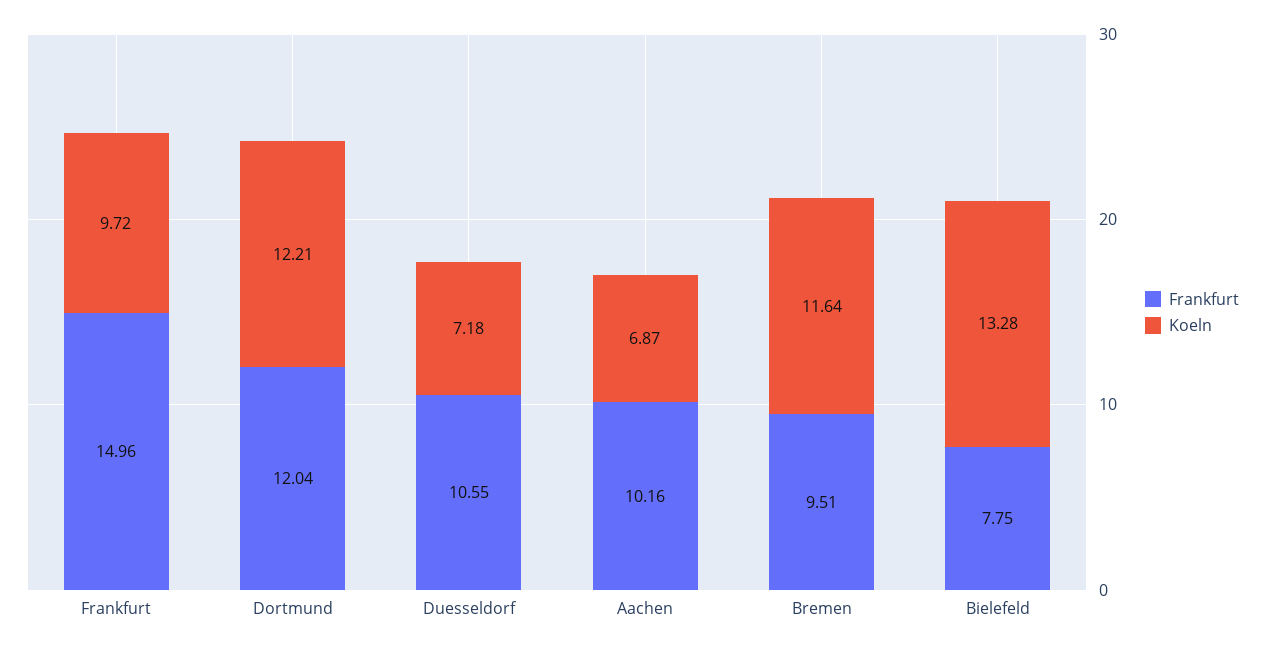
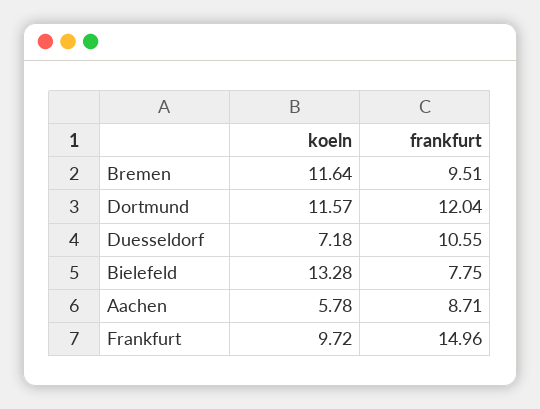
Koeln, Dortmund: 12.21 -> 11.57
Frankfurt, Aachen: 10.16 -> 8.71
Koeln, Aachen: 6.87 -> 5.78

